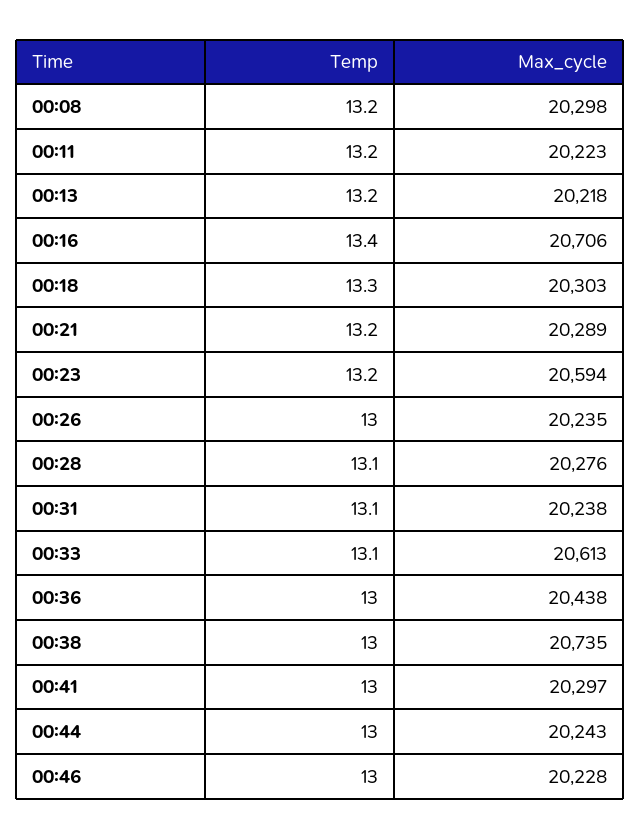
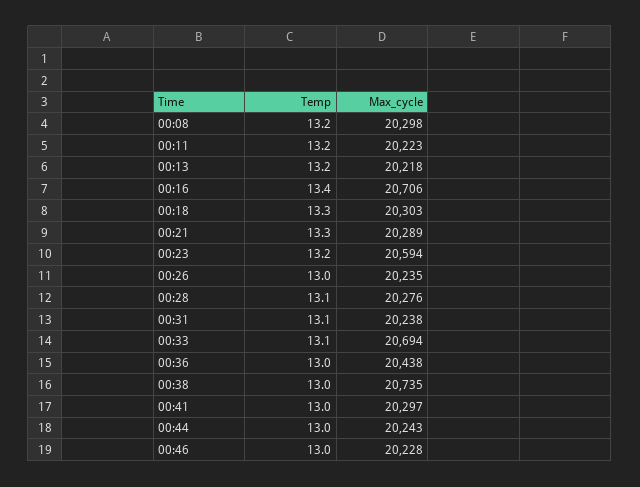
Temp, 00:21: 13.2 -> 13.3
Max_cycle, 00:33: 20613 -> 20694

